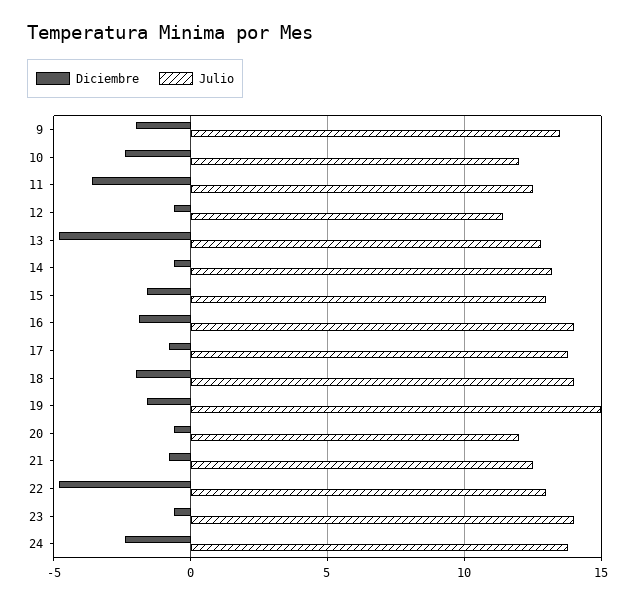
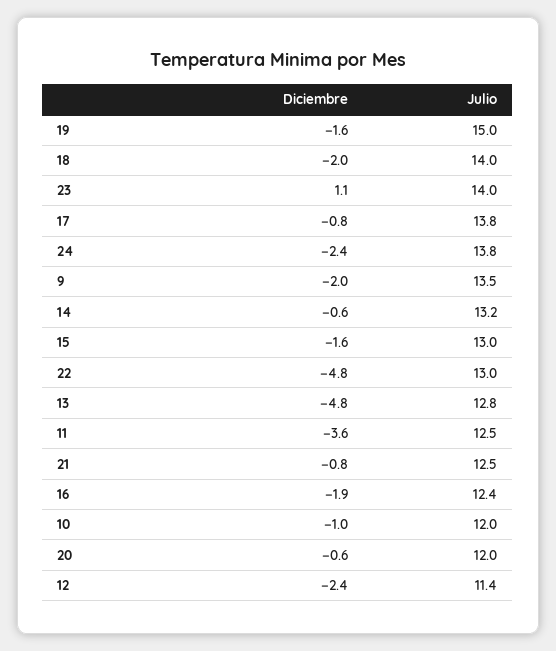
Diciembre, 10: -2.5 -> -1
Diciembre, 12: -0.5 -> -2.4
Julio, 16: 14 -> 12.4
Diciembre, 23: -0.5 -> 1.1

